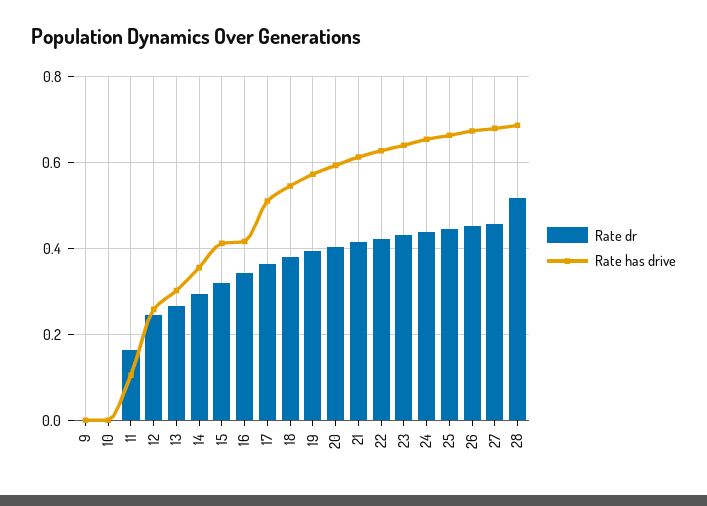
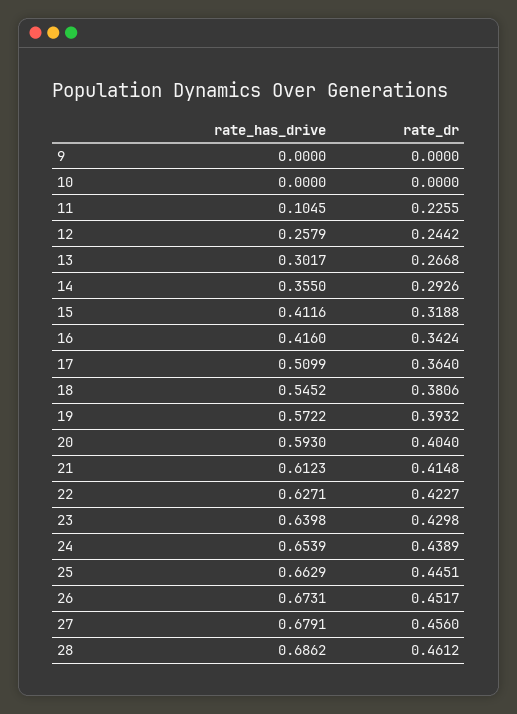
Rate dr, 11: 0.16 -> 0.2255
Rate dr, 28: 0.52 -> 0.4612

